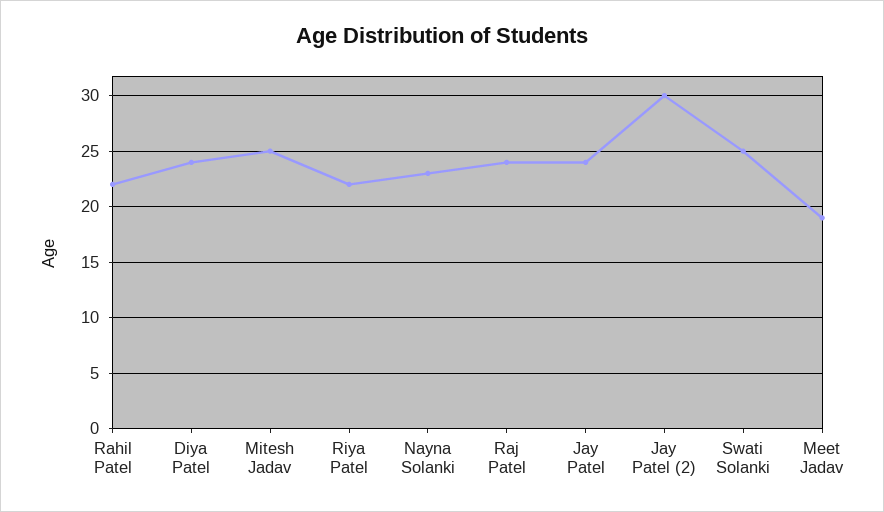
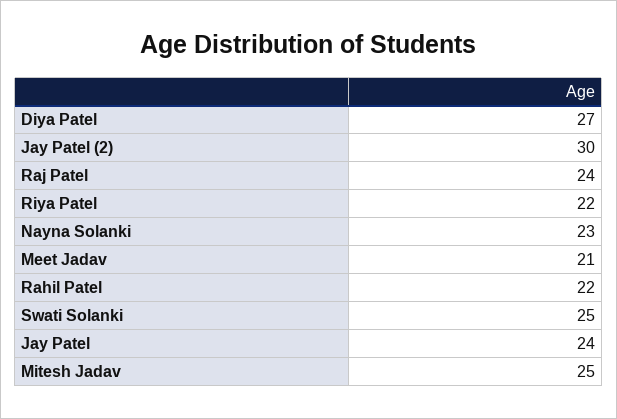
Diya Patel: 24 -> 27
Meet Jadav: 19 -> 21

